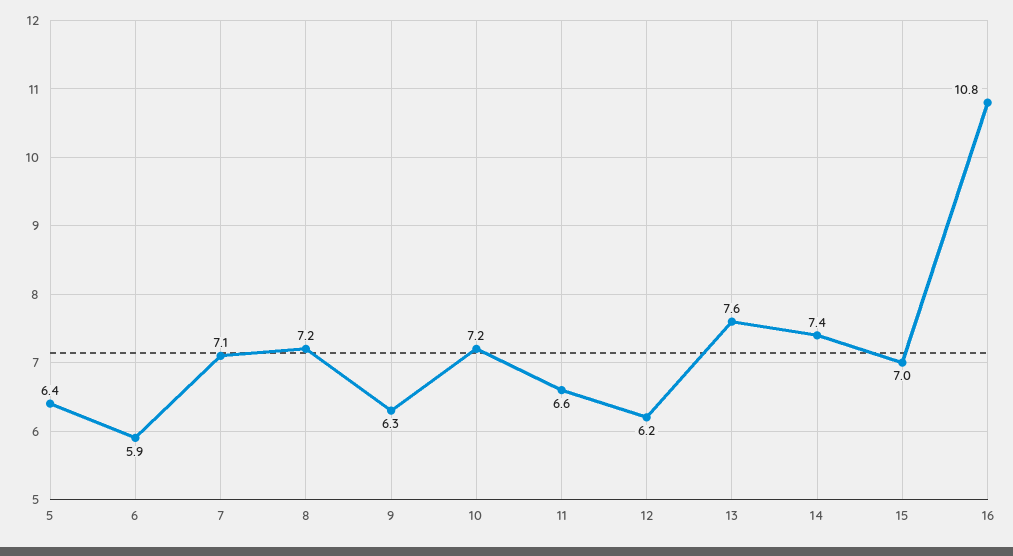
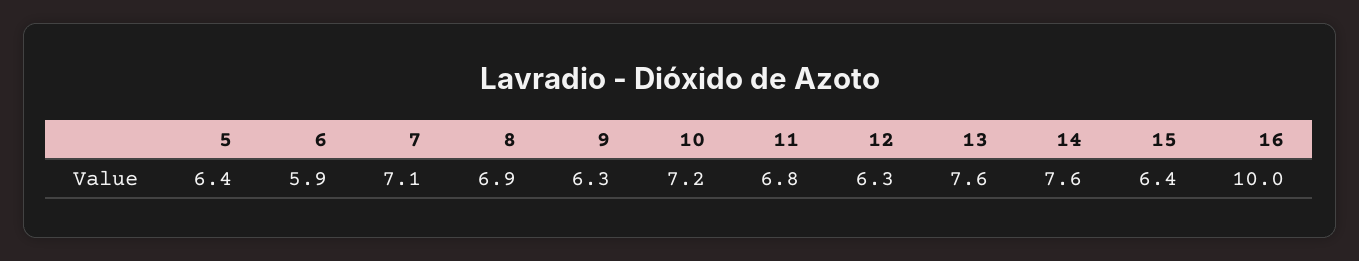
8: 7.2 -> 6.9
11: 6.6 -> 6.8
12: 6.2 -> 6.3
14: 7.4 -> 7.6
15: 7 -> 6.4
16: 10.8 -> 10

